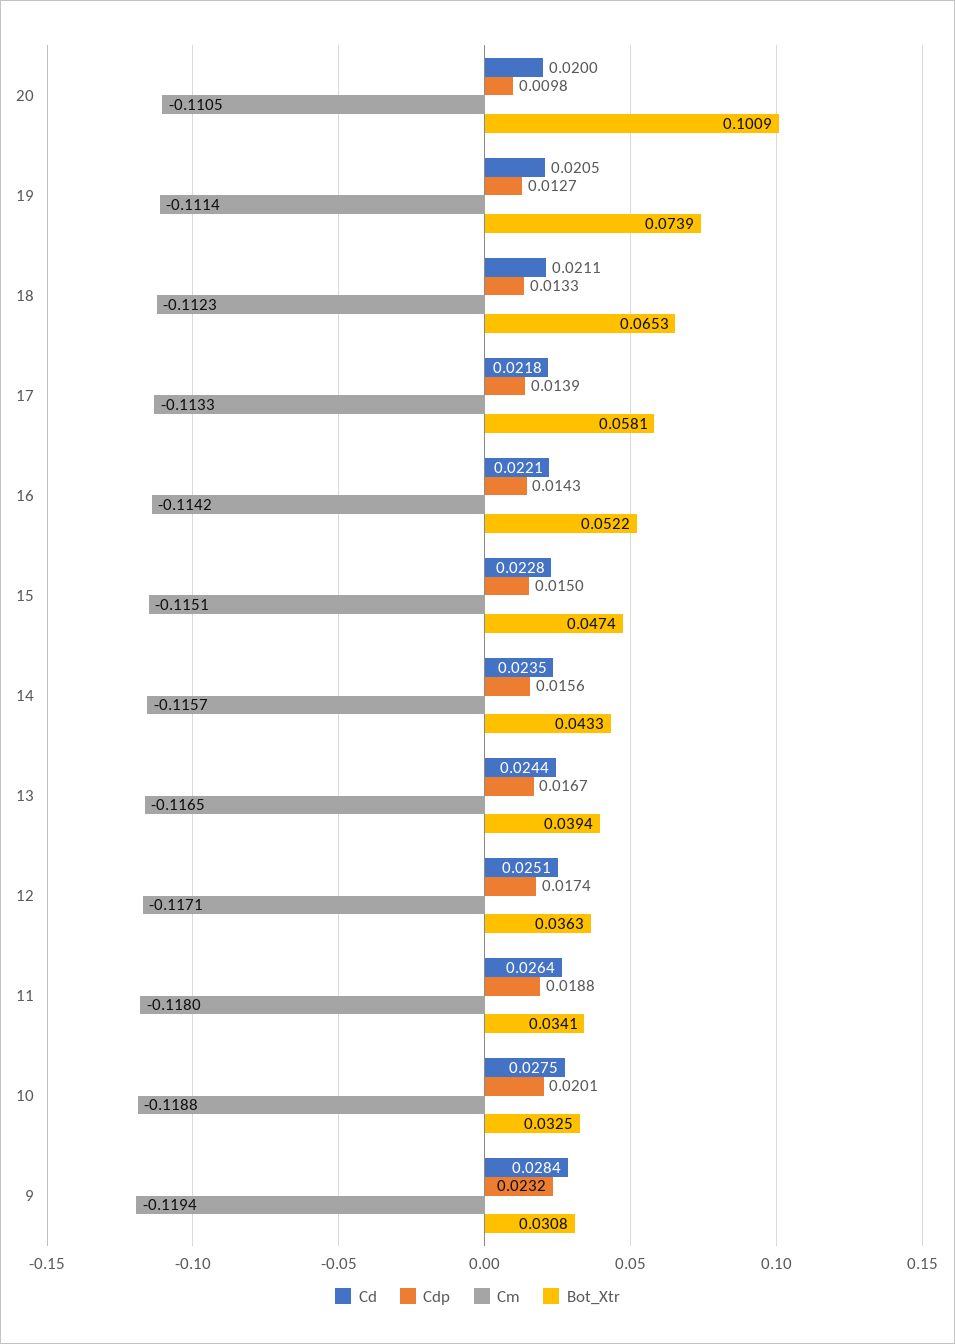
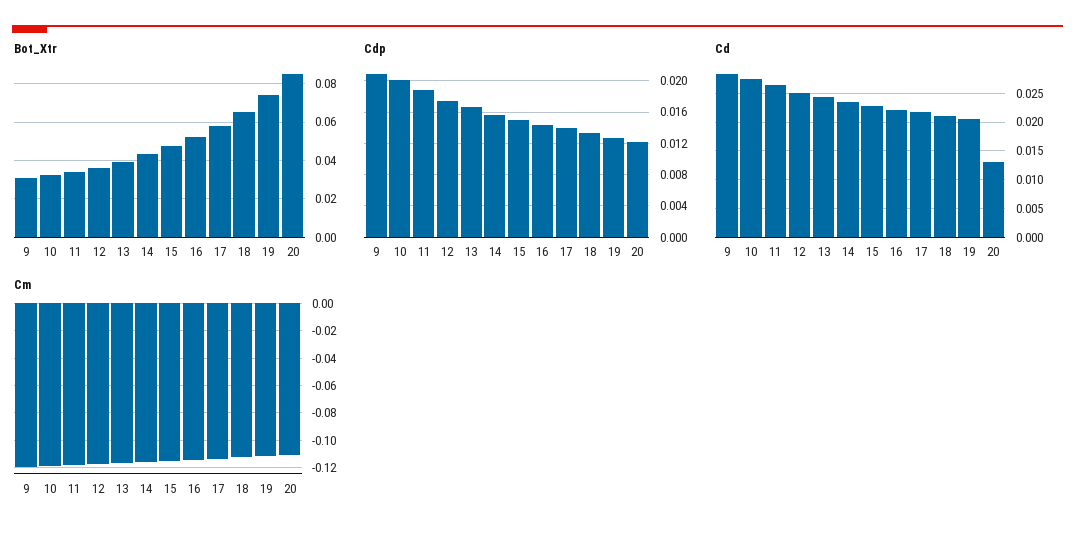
Cd, 20: 0.02 -> 0.0125
Cdp, 20: 0.0098 -> 0.012
Bot_Xtr, 20: 0.1009 -> 0.085
Cdp, 9: 0.0232 -> 0.021

